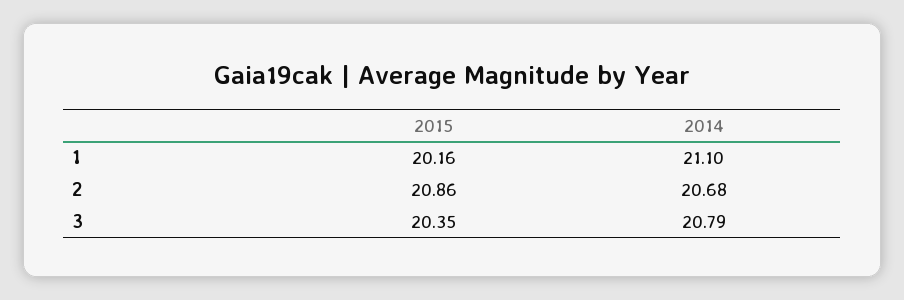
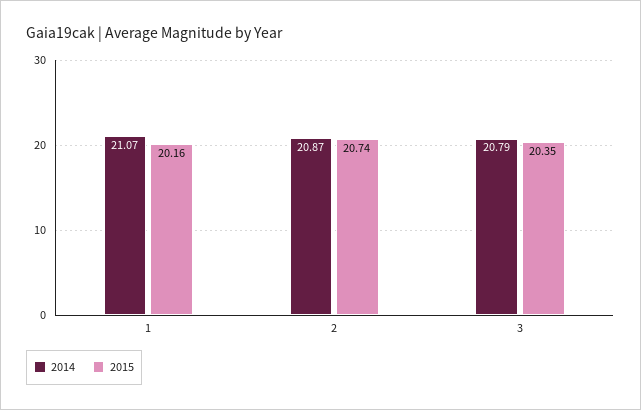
2014, 1: 21.1 -> 21.07
2015, 2: 20.86 -> 20.74
2014, 2: 20.68 -> 20.87

